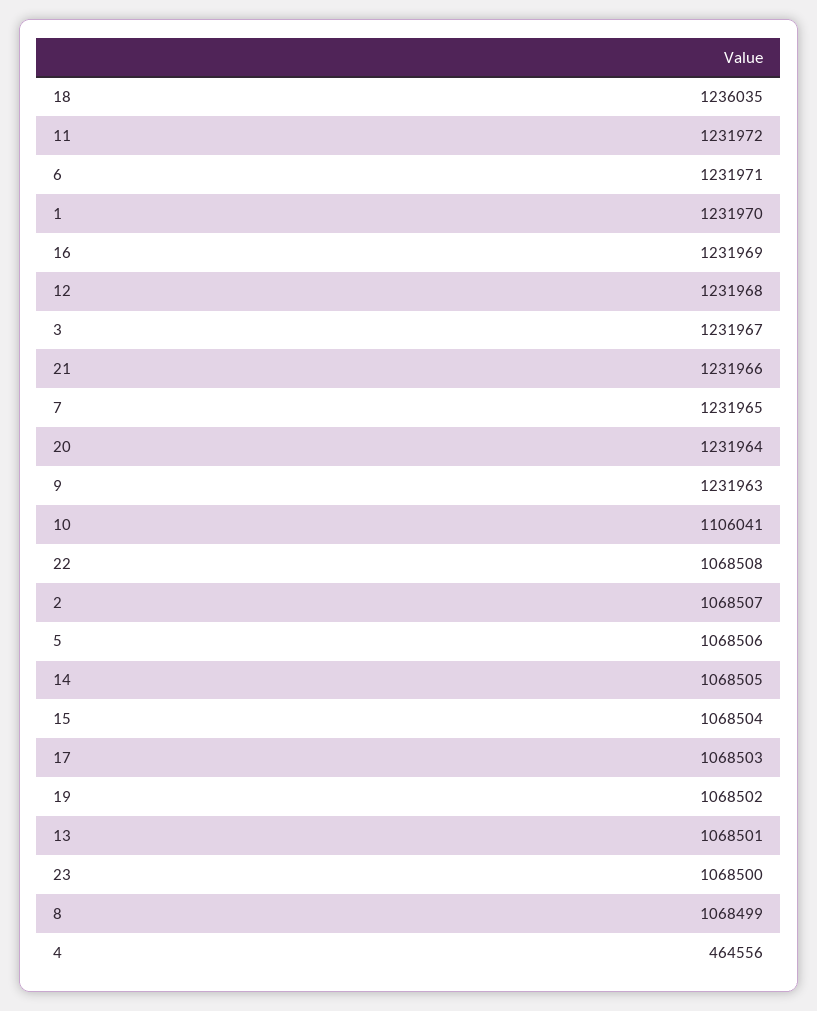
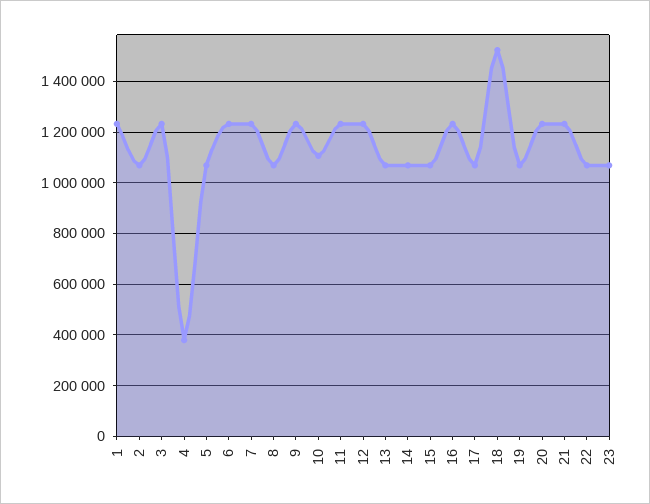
18: 1236035 -> 1525000
4: 464556 -> 375000

